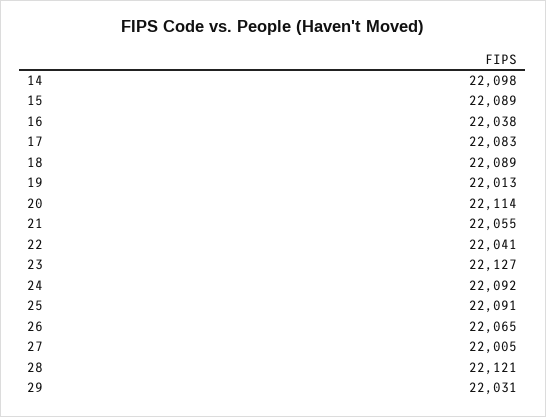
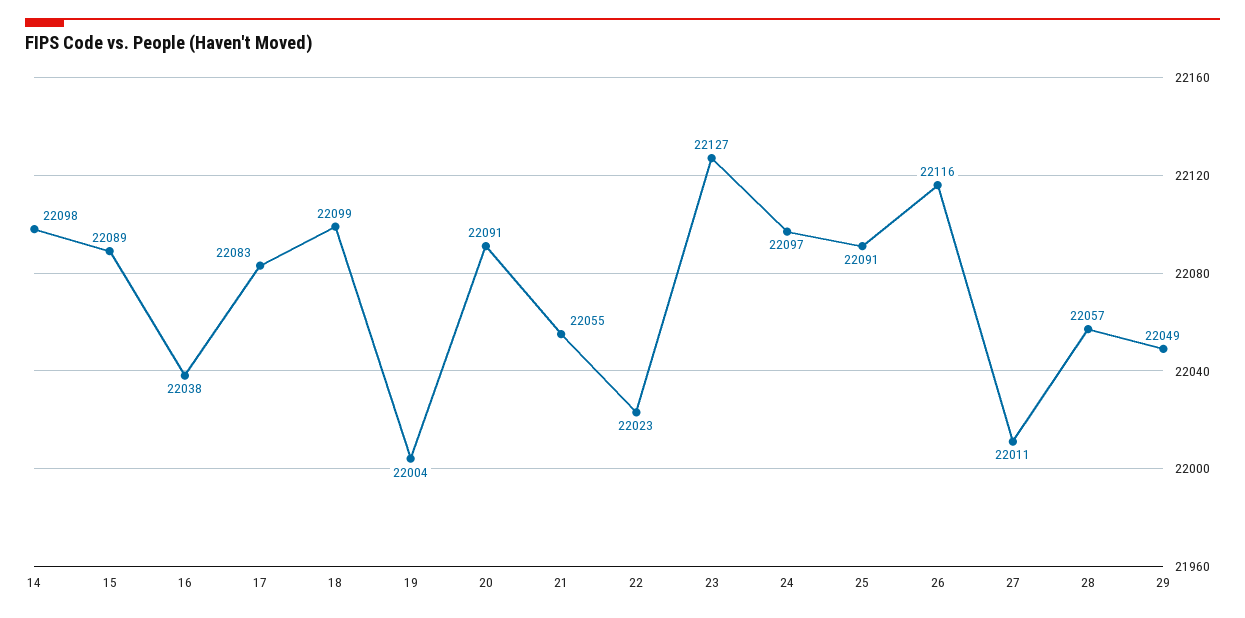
18: 22089 -> 22099
19: 22013 -> 22004
20: 22114 -> 22091
22: 22041 -> 22023
24: 22092 -> 22097
26: 22065 -> 22116
27: 22005 -> 22011
28: 22121 -> 22057
29: 22031 -> 22049

